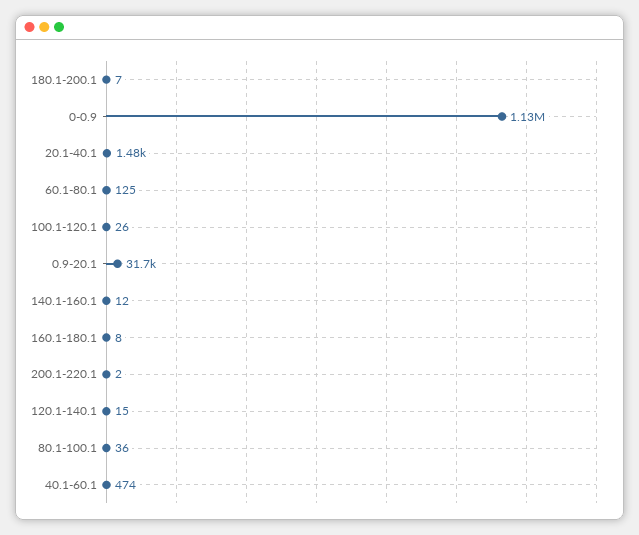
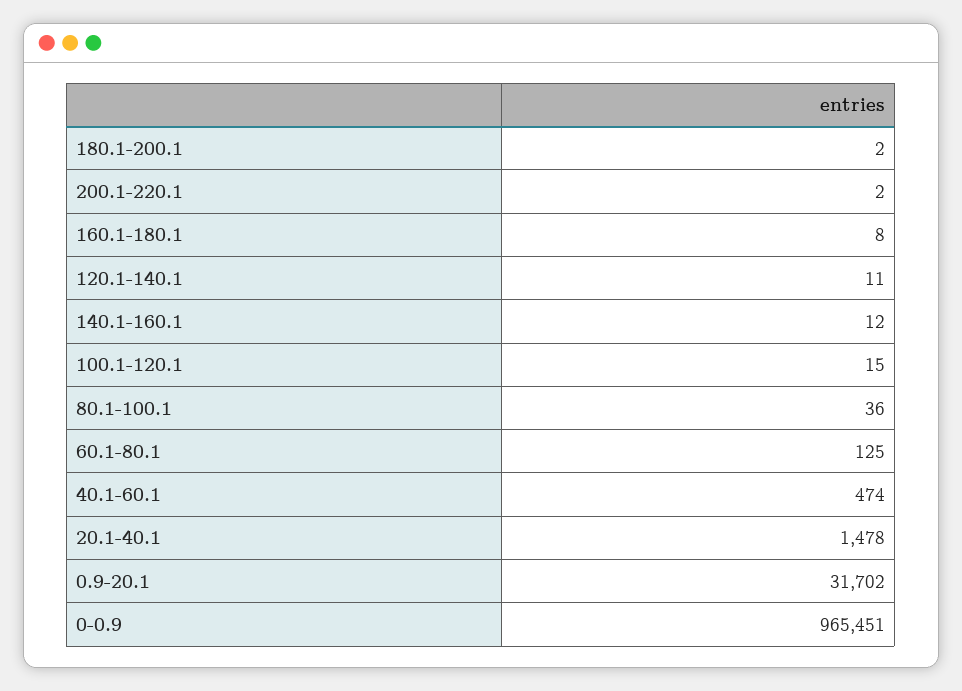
180.1-200.1: 7 -> 2
0-0.9: 1130000 -> 965451
100.1-120.1: 26 -> 15
120.1-140.1: 15 -> 11

